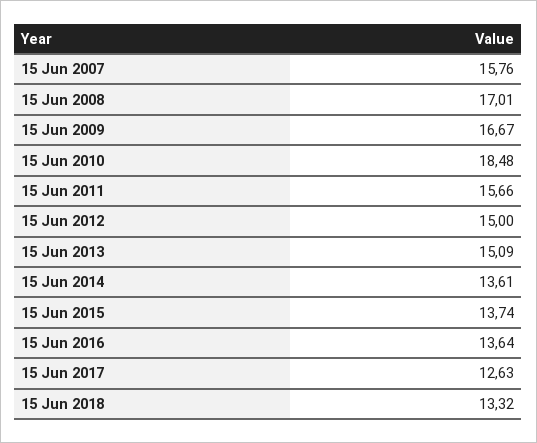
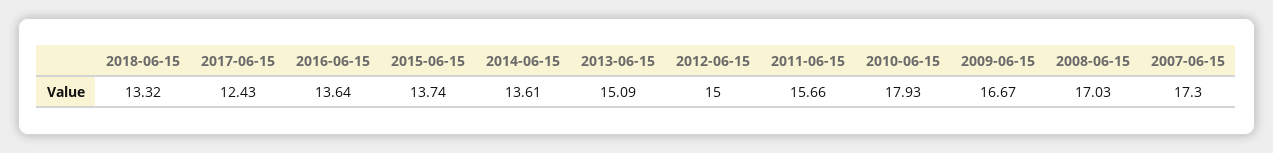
15 Jun 2007: 15.76 -> 17.3
15 Jun 2008: 17.01 -> 17.03
15 Jun 2010: 18.48 -> 17.93
15 Jun 2017: 12.63 -> 12.43

